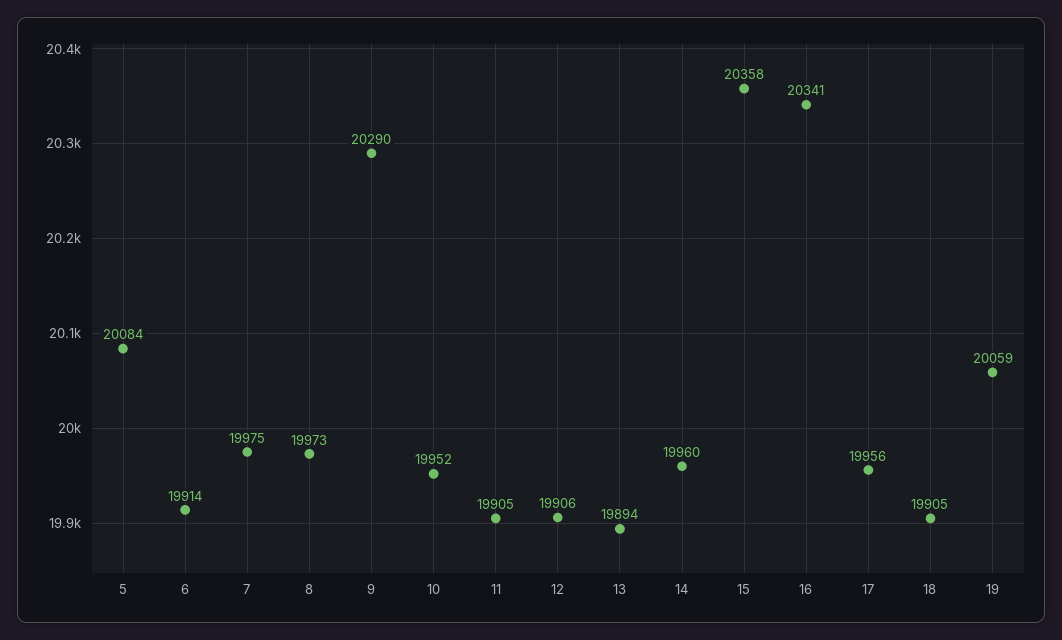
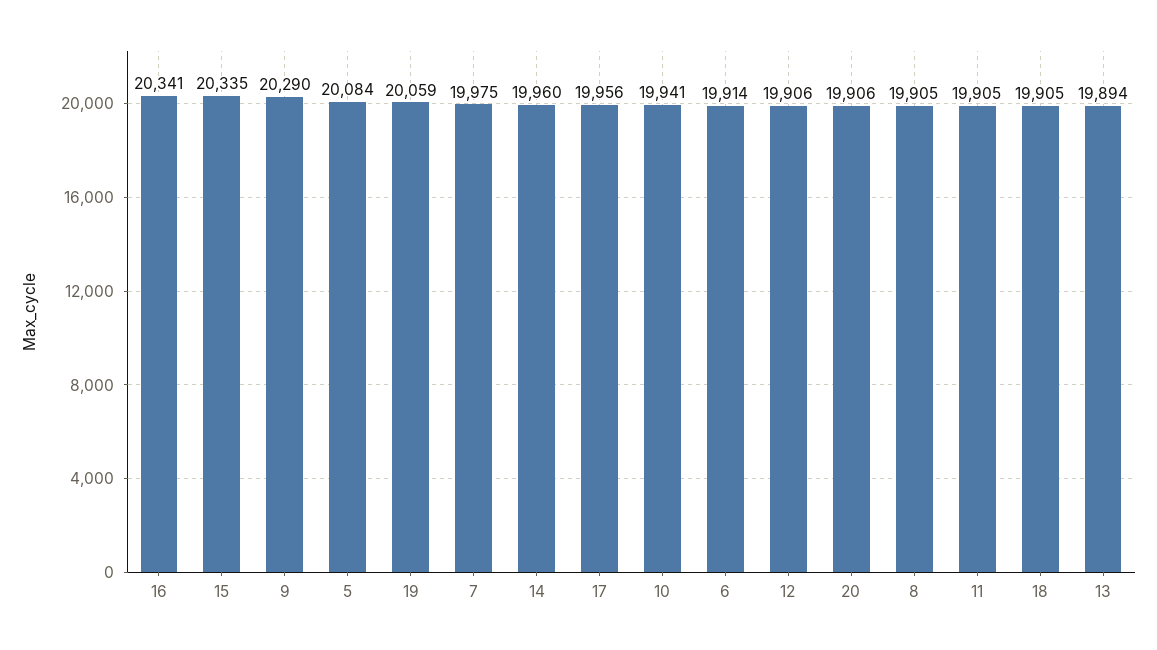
8: 19973 -> 19905
10: 19952 -> 19941
15: 20358 -> 20335
20: none -> 19906

